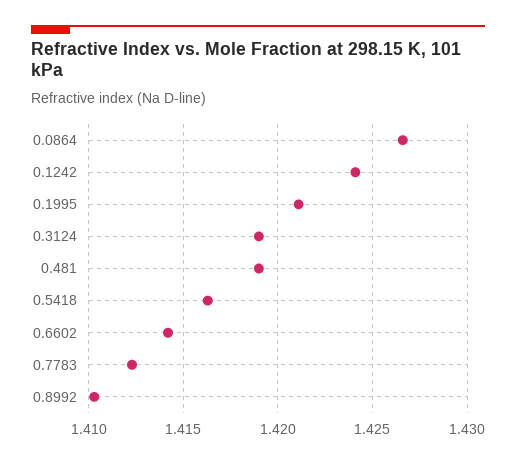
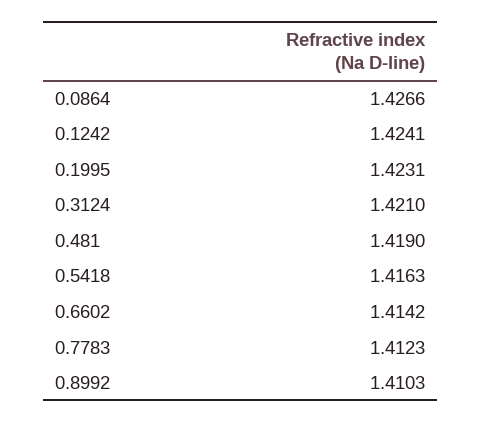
0.1995: 1.421 -> 1.4231
0.3124: 1.419 -> 1.421

